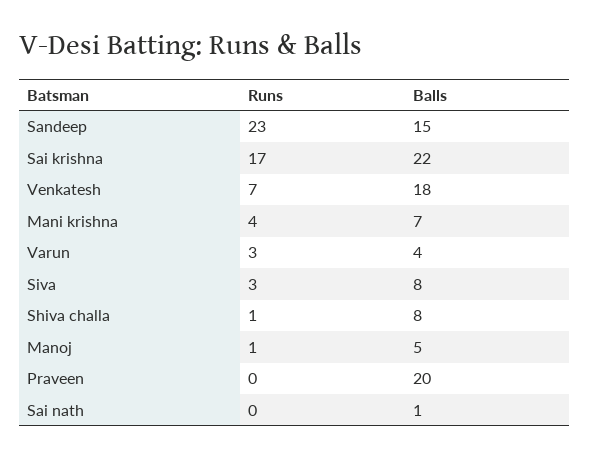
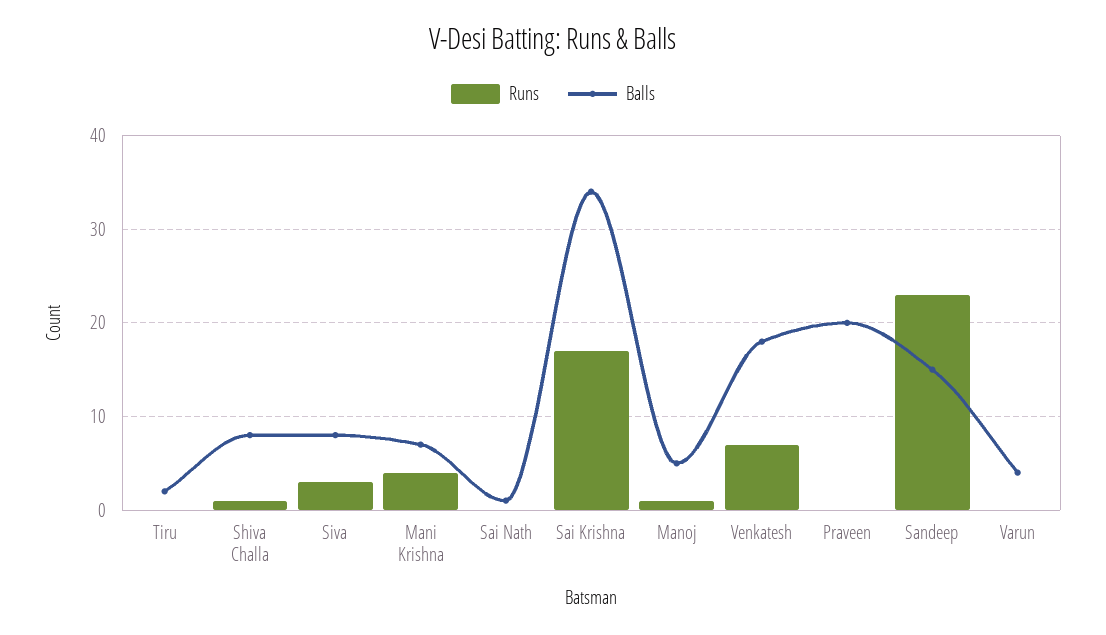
Balls, Sai krishna: 22 -> 34
Runs, Varun: 3 -> 0
Runs, Tiru: none -> 0
Balls, Tiru: none -> 2

